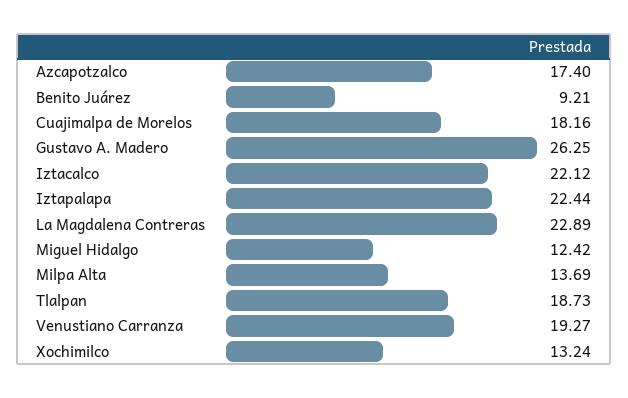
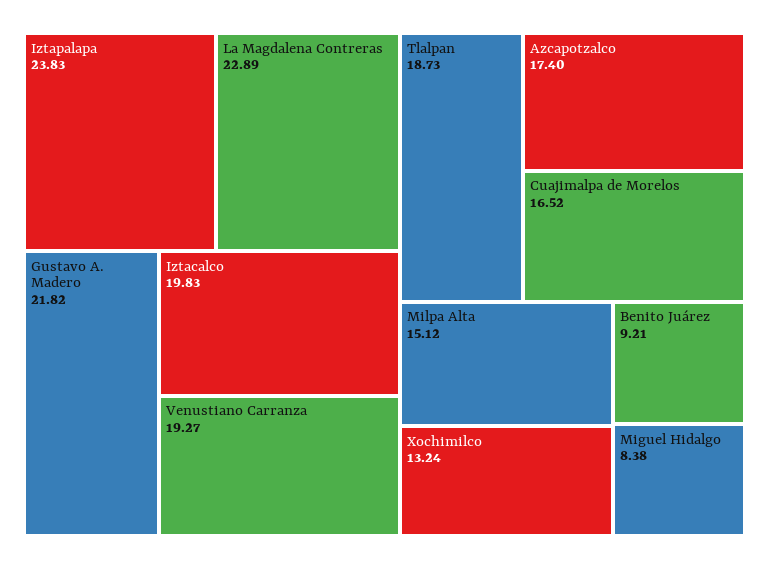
Cuajimalpa de Morelos: 18.16 -> 16.52
Gustavo A. Madero: 26.25 -> 21.82
Iztacalco: 22.12 -> 19.83
Iztapalapa: 22.44 -> 23.83
Miguel Hidalgo: 12.42 -> 8.38
Milpa Alta: 13.69 -> 15.12

